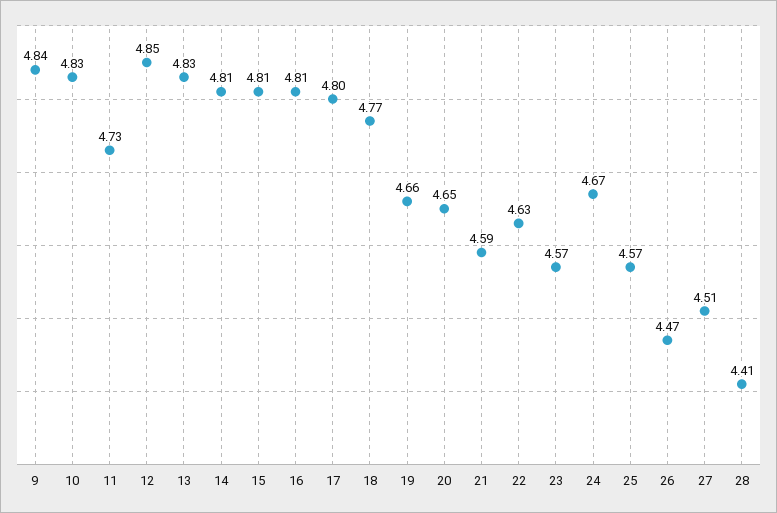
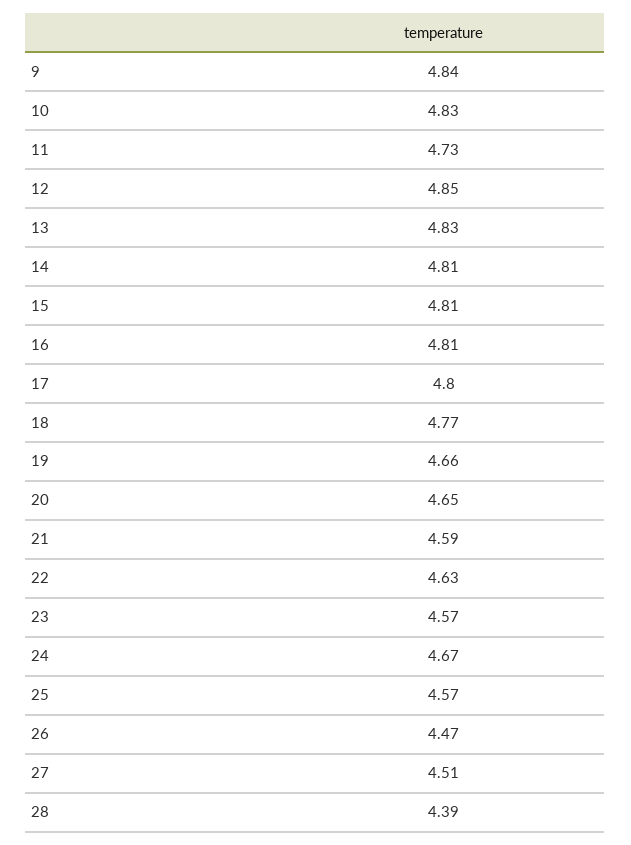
28: 4.41 -> 4.39

